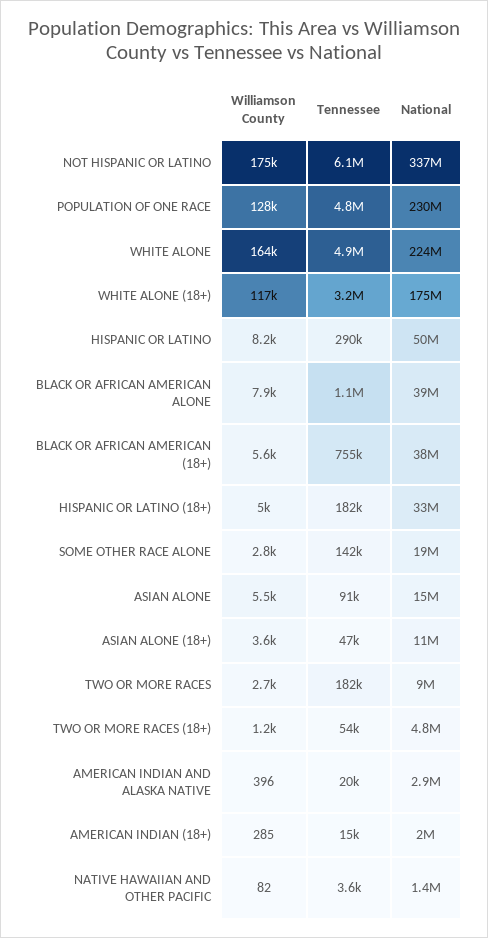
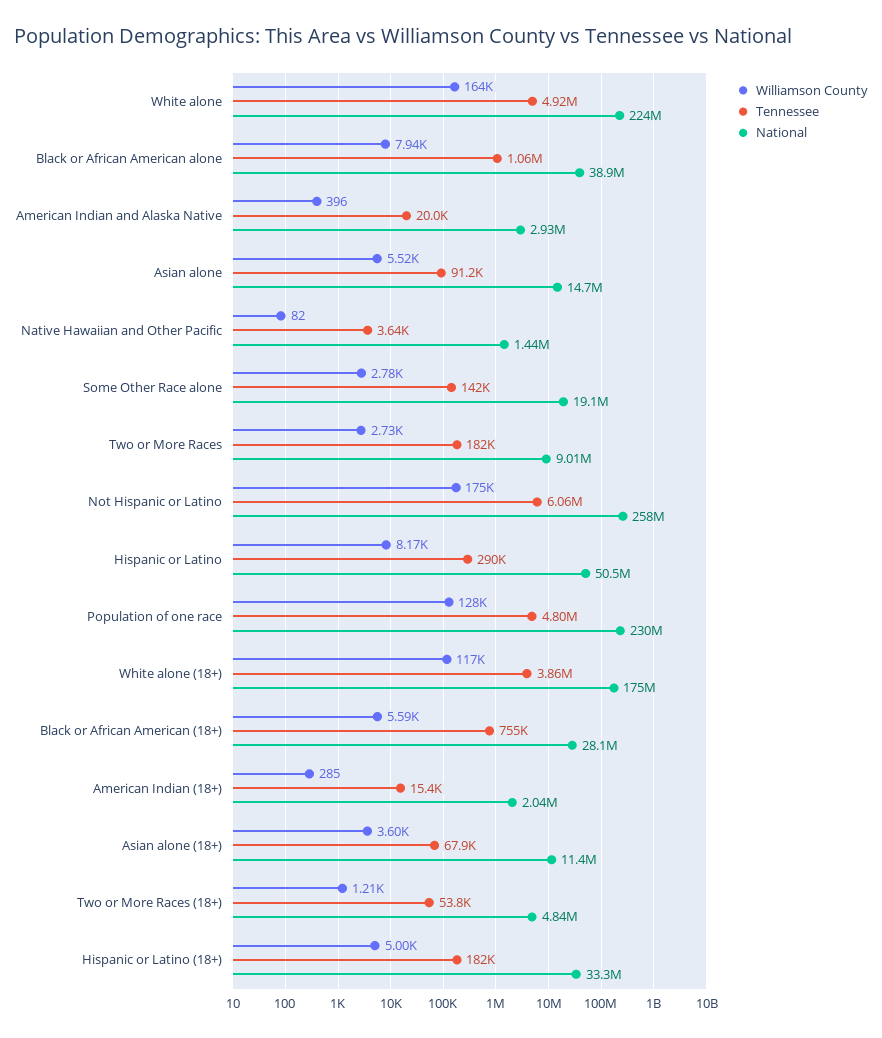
National, NOT HISPANIC OR LATINO: 337000000 -> 258000000
Tennessee, WHITE ALONE (18+): 3200000 -> 3860000
National, BLACK OR AFRICAN AMERICAN (18+): 38000000 -> 28100000
Tennessee, ASIAN ALONE (18+): 47000 -> 67900

